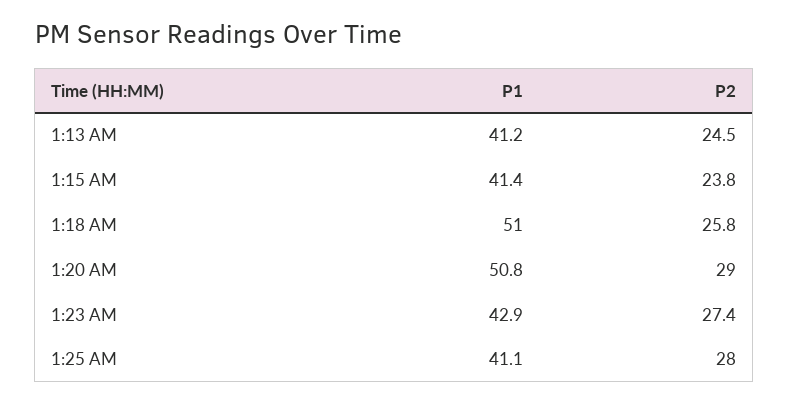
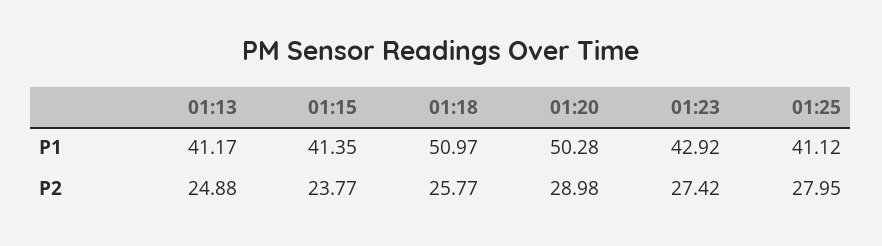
P2, 1:13 AM: 24.5 -> 24.88
P1, 1:20 AM: 50.8 -> 50.28

